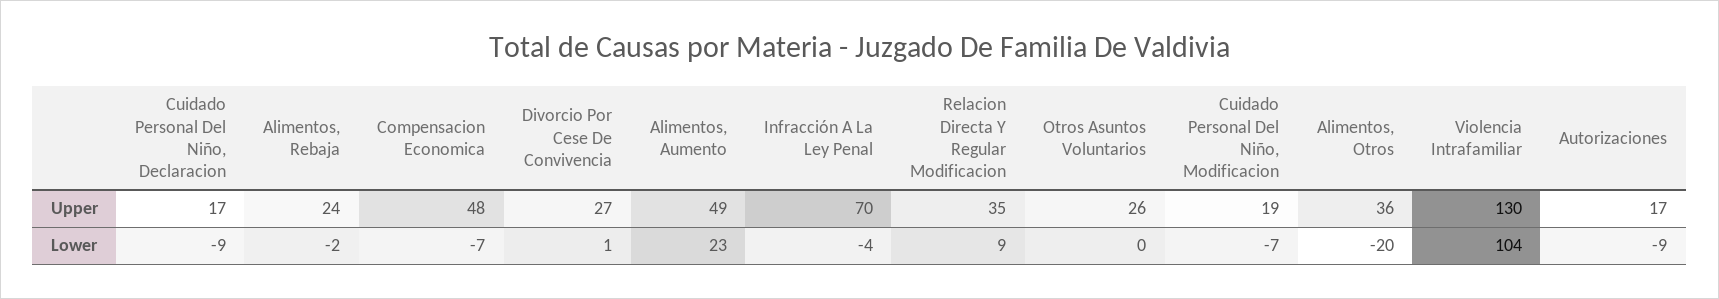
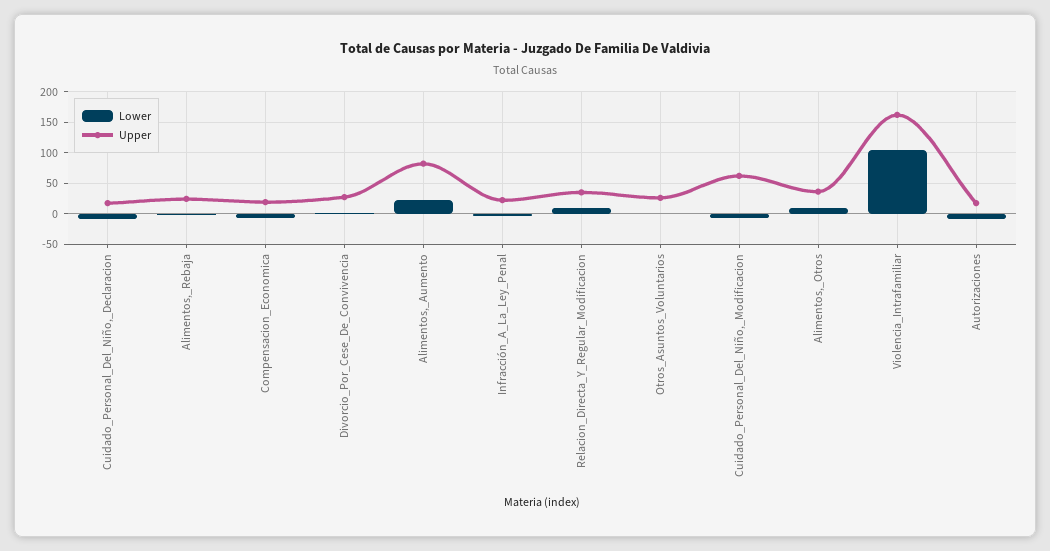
Upper, Compensacion Economica: 48 -> 20
Upper, Alimentos, Aumento: 49 -> 80
Upper, Infracción A La Ley Penal: 70 -> 20
Upper, Cuidado Personal Del Niño, Modificacion: 19 -> 60
Upper, Violencia Intrafamiliar: 130 -> 160
Lower, Alimentos, Otros: -20 -> 10

